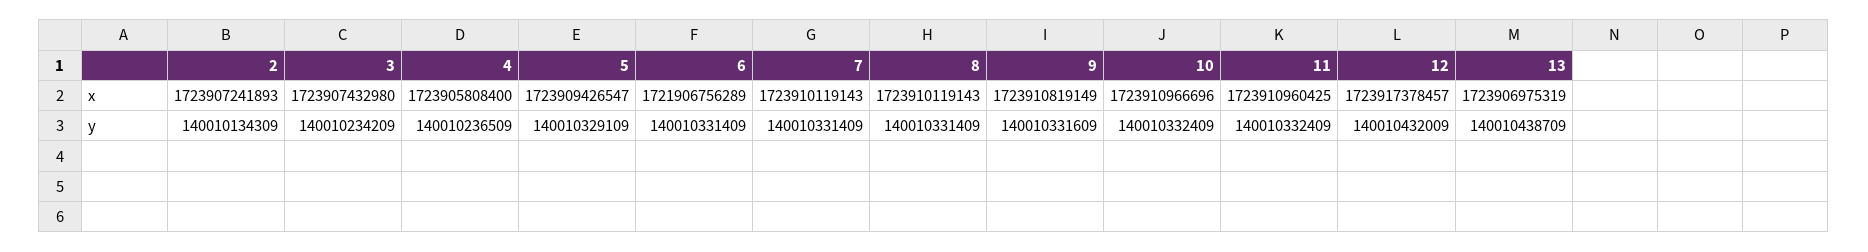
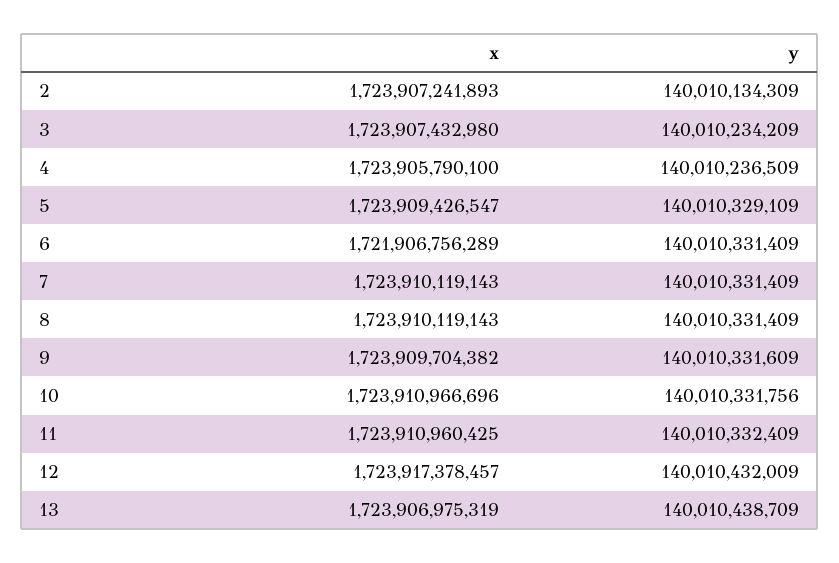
4, x: 1723905808400 -> 1723905790100
9, x: 1723910819149 -> 1723909704382
10, y: 140010332409 -> 140010331756

